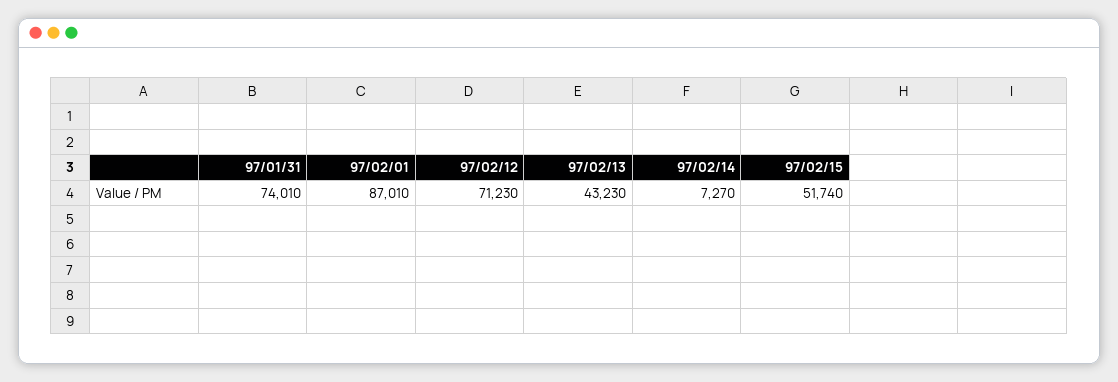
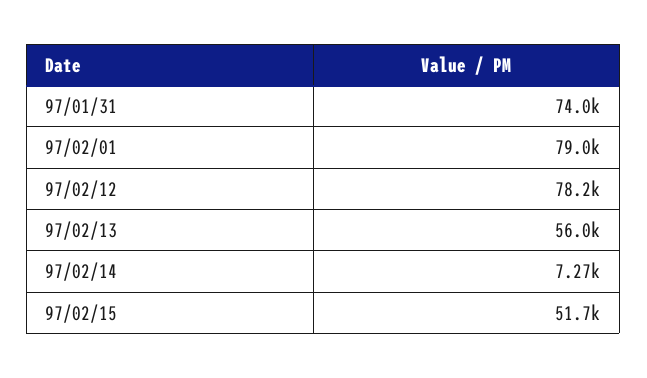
97/02/01: 87010 -> 79000
97/02/12: 71230 -> 78200
97/02/13: 43230 -> 56000

